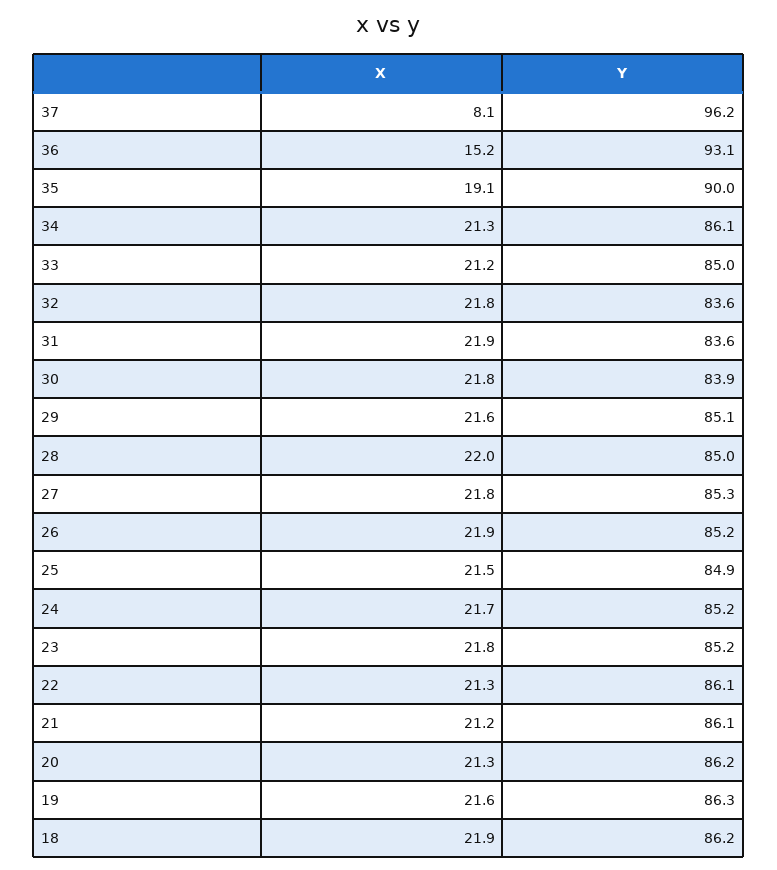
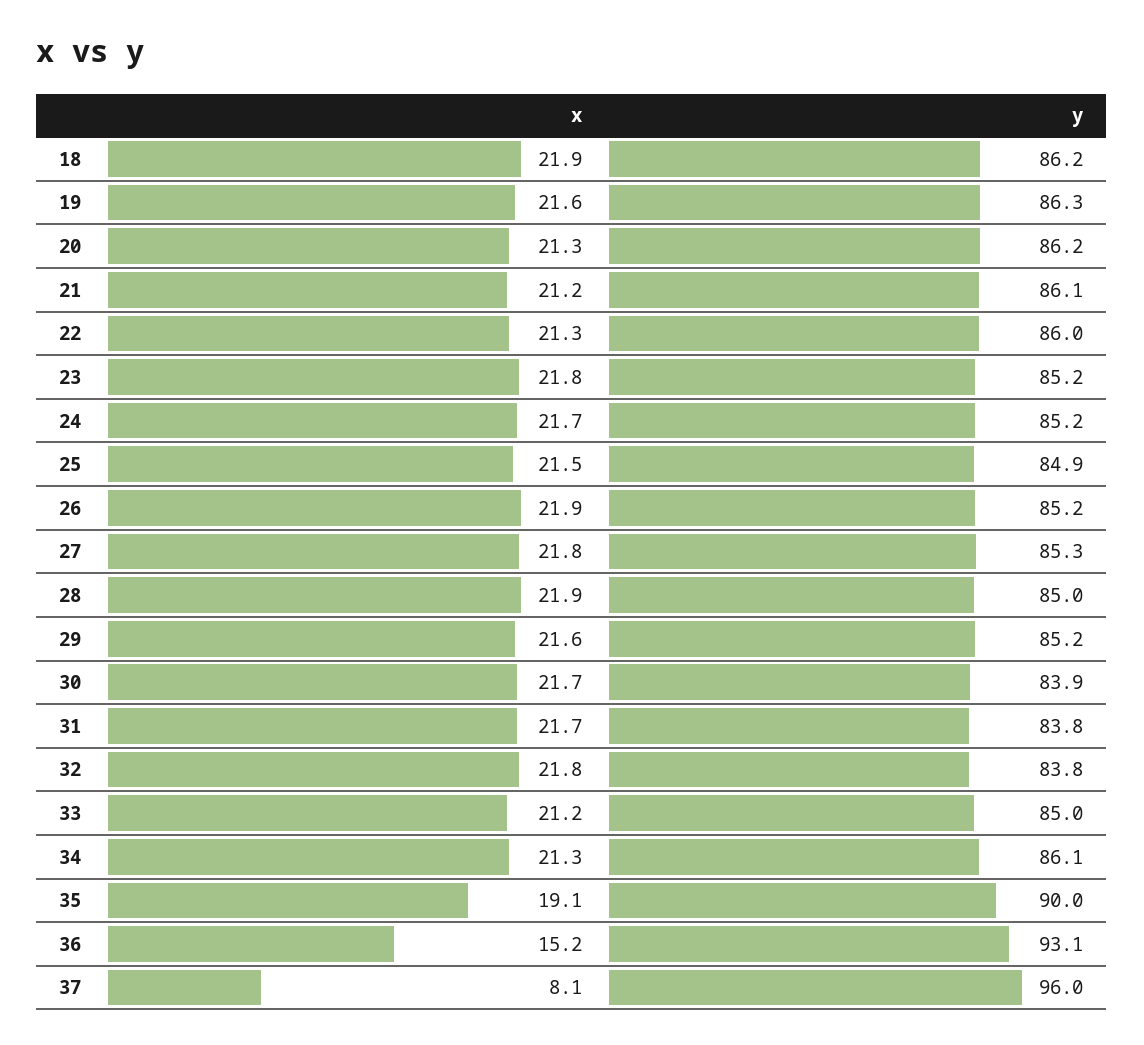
Y, 37: 96.2 -> 96
Y, 32: 83.6 -> 83.8
X, 31: 21.9 -> 21.7
Y, 31: 83.6 -> 83.8
X, 30: 21.8 -> 21.7
Y, 29: 85.1 -> 85.2
X, 28: 22 -> 21.9
Y, 22: 86.1 -> 86

